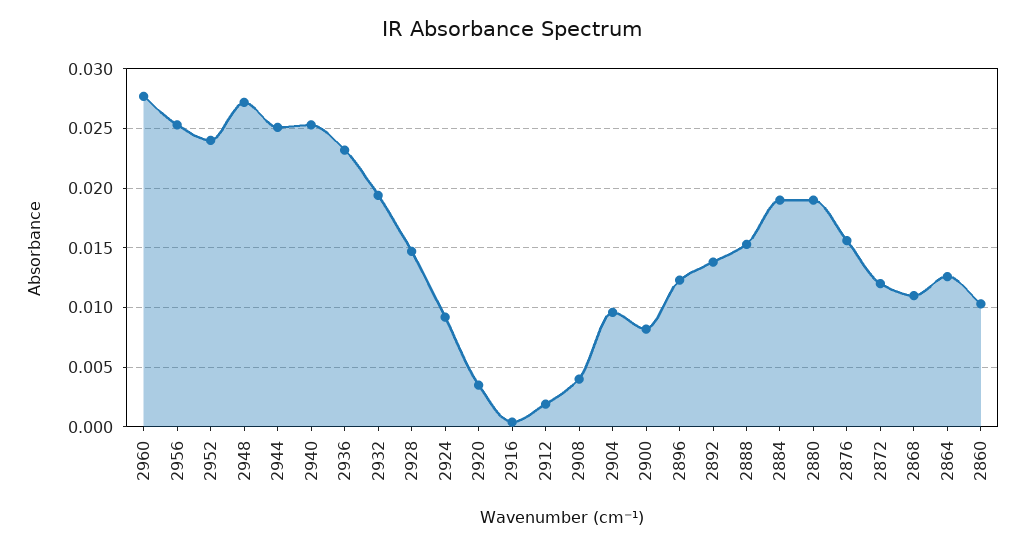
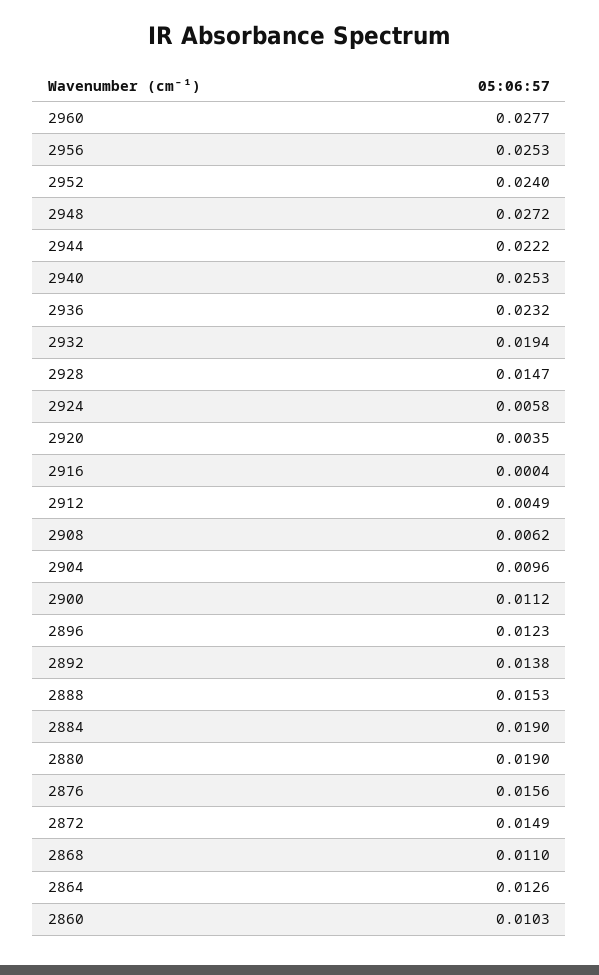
2944: 0.025 -> 0.0222
2924: 0.009 -> 0.0058
2912: 0.002 -> 0.0049
2908: 0.004 -> 0.0062
2900: 0.008 -> 0.0112
2872: 0.012 -> 0.0149

